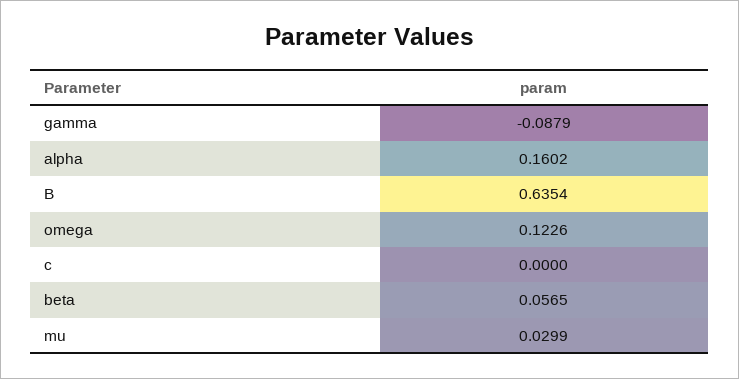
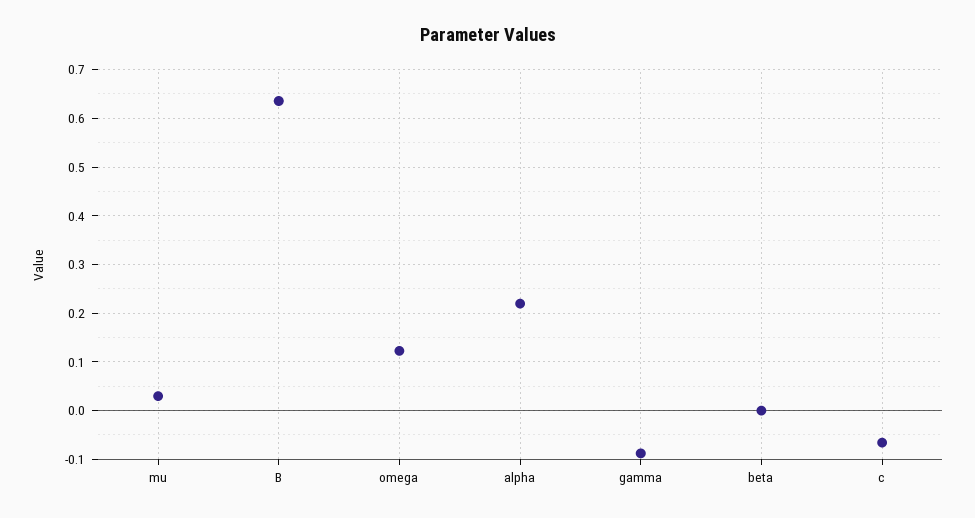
alpha: 0.1602 -> 0.22
c: 0 -> -0.06
beta: 0.0565 -> 0

